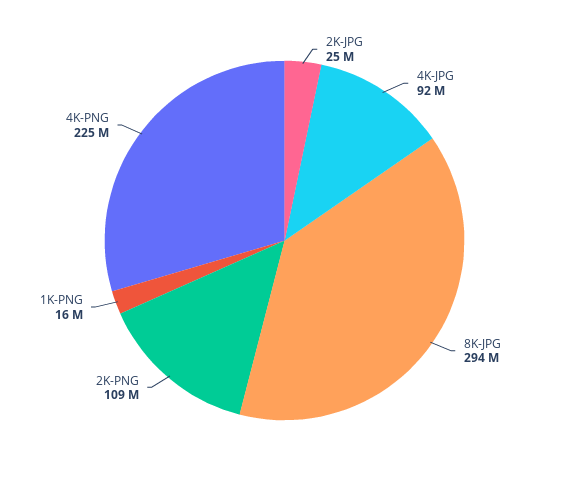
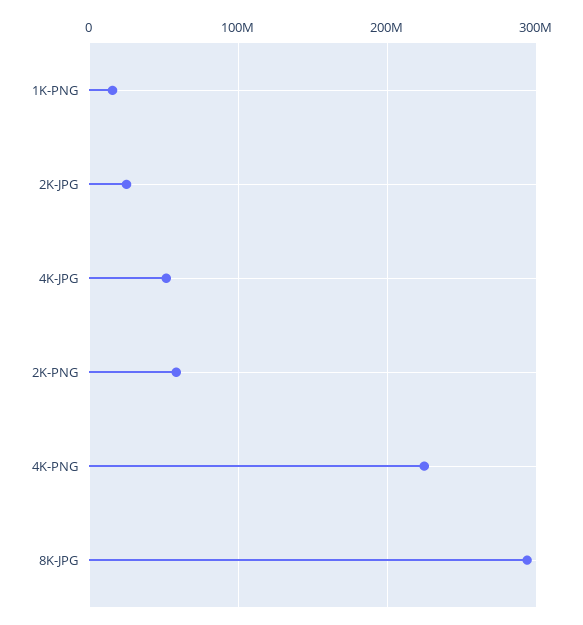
4K-JPG: 92000000 -> 50000000
2K-PNG: 109000000 -> 60000000

